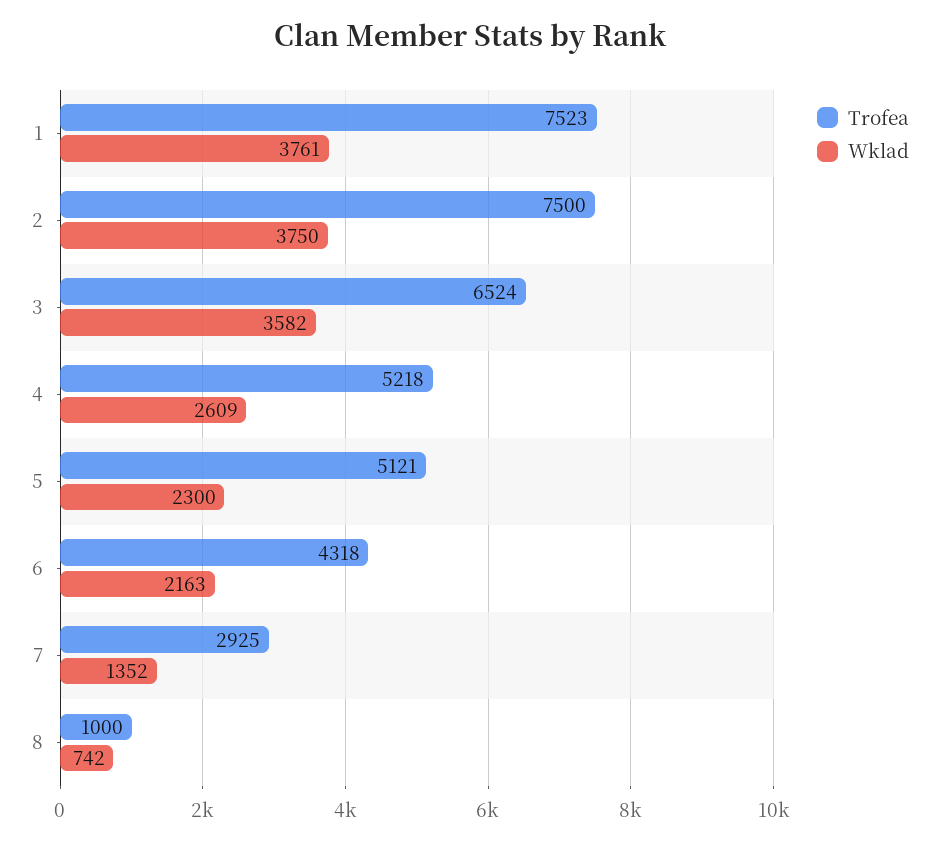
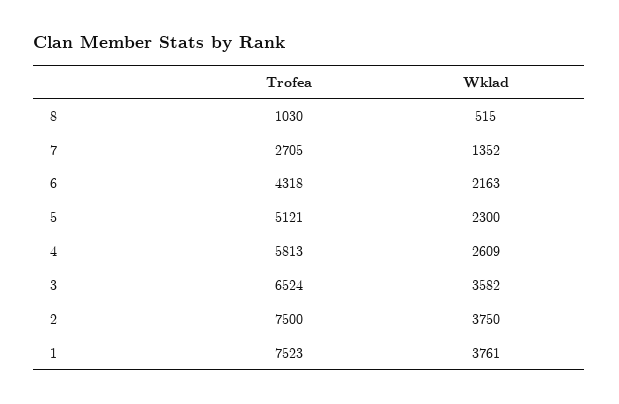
Trofea, 4: 5218 -> 5813
Trofea, 7: 2925 -> 2705
Trofea, 8: 1000 -> 1030
Wklad, 8: 742 -> 515

